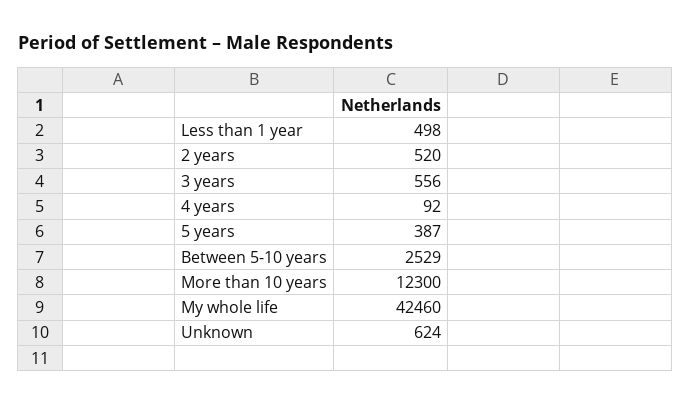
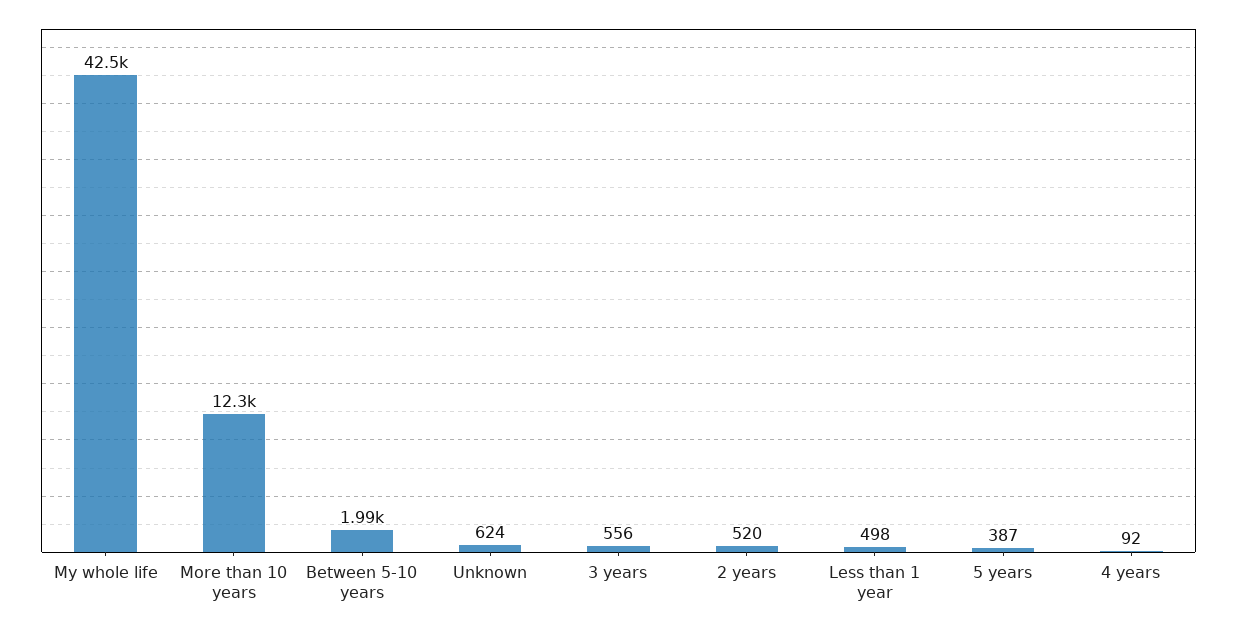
Between 5-10 years: 2529 -> 1990

